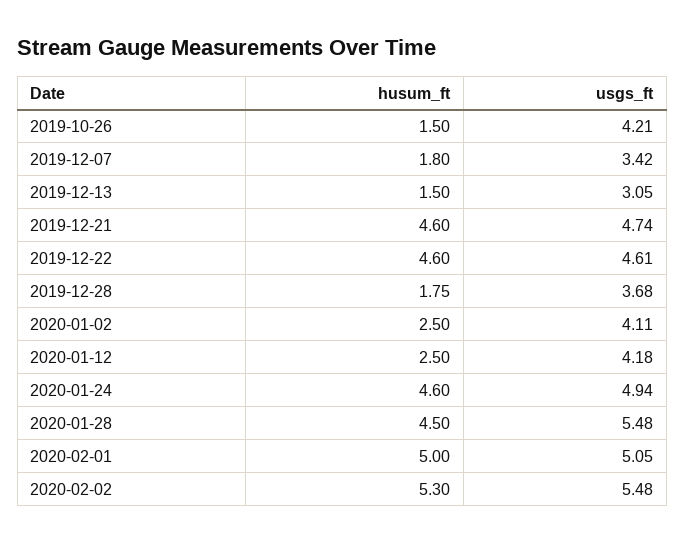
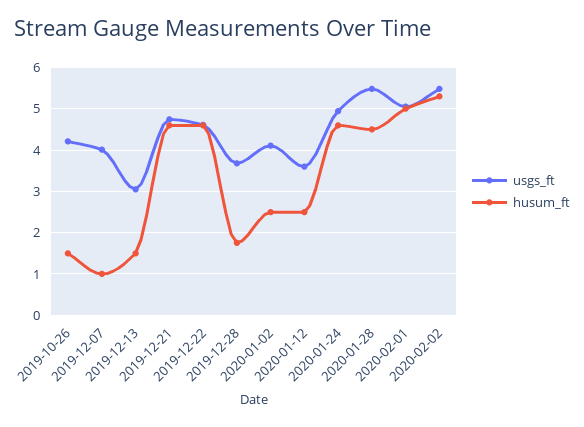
husum_ft, 2019-12-07: 1.8 -> 1
usgs_ft, 2019-12-07: 3.42 -> 4
usgs_ft, 2020-01-12: 4.18 -> 3.6

